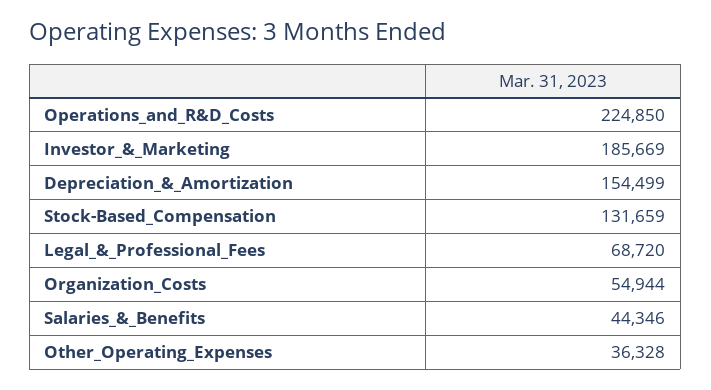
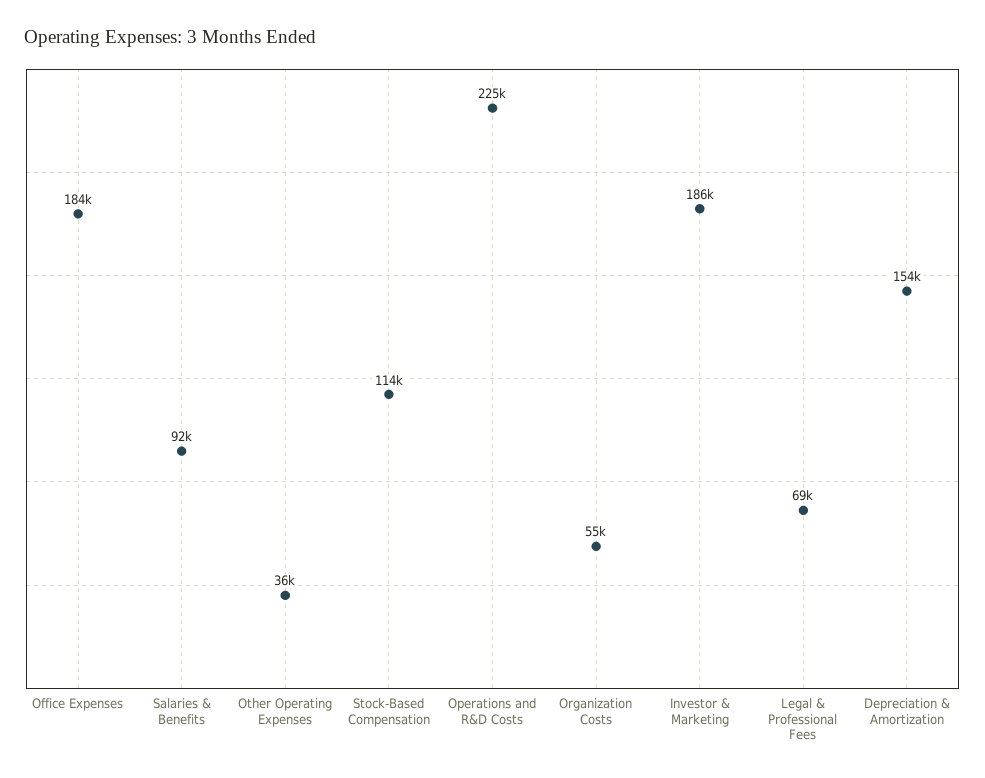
Stock-Based_Compensation: 131659 -> 114000
Salaries_&_Benefits: 44346 -> 92000
Office Expenses: none -> 184000

